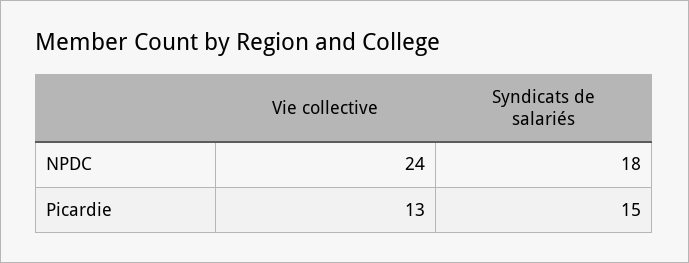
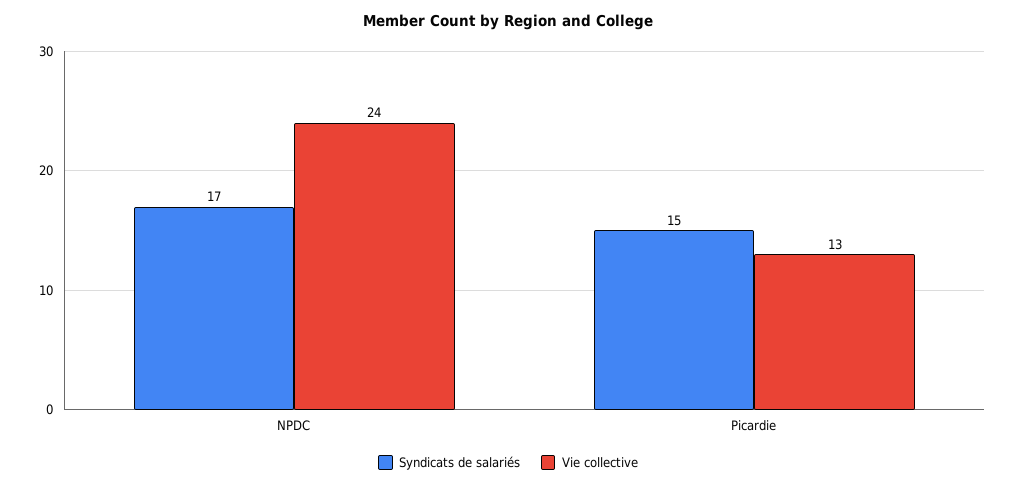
Syndicats de salariés, NPDC: 18 -> 17

